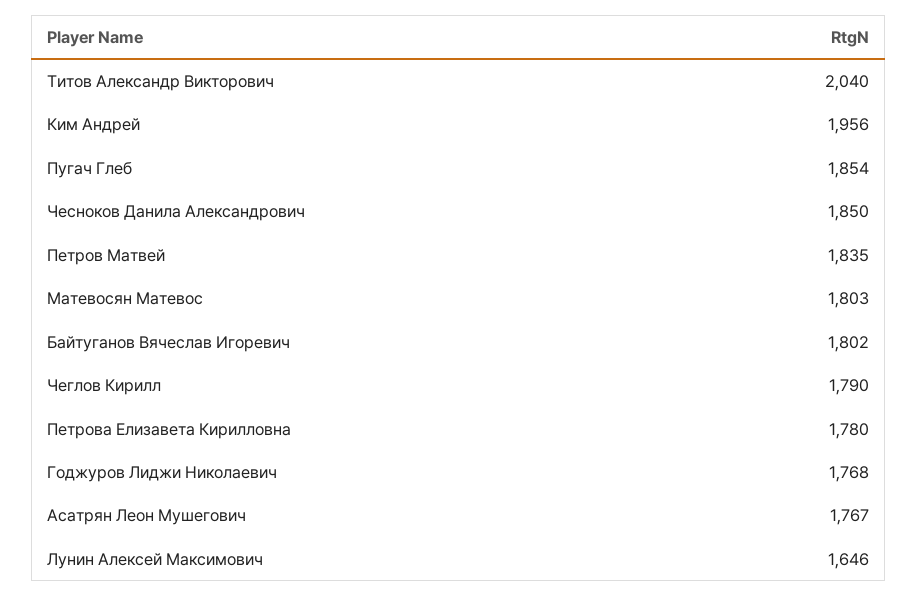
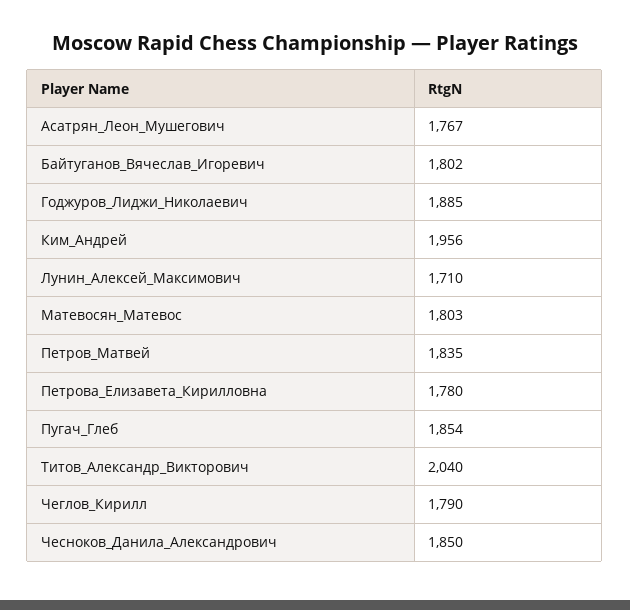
Годжуров Лиджи Николаевич: 1768 -> 1885
Лунин Алексей Максимович: 1646 -> 1710

